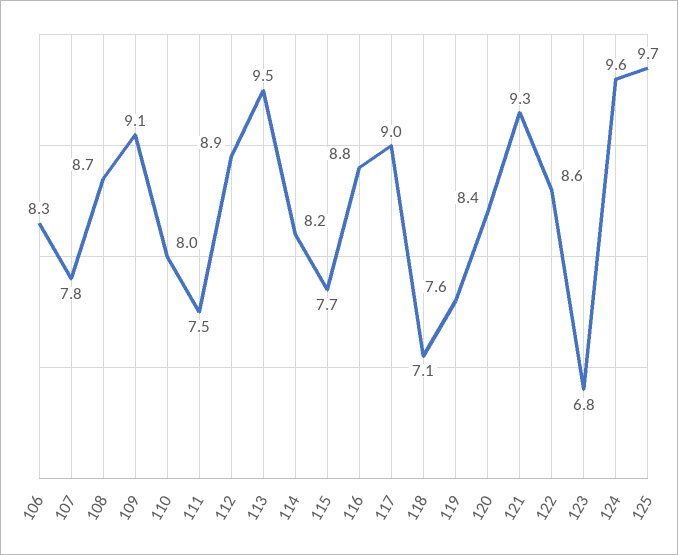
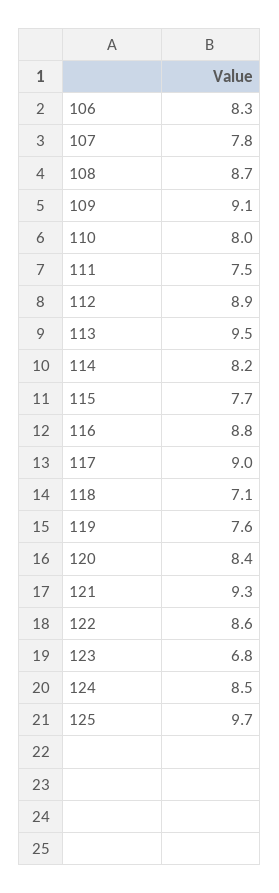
124: 9.6 -> 8.5

